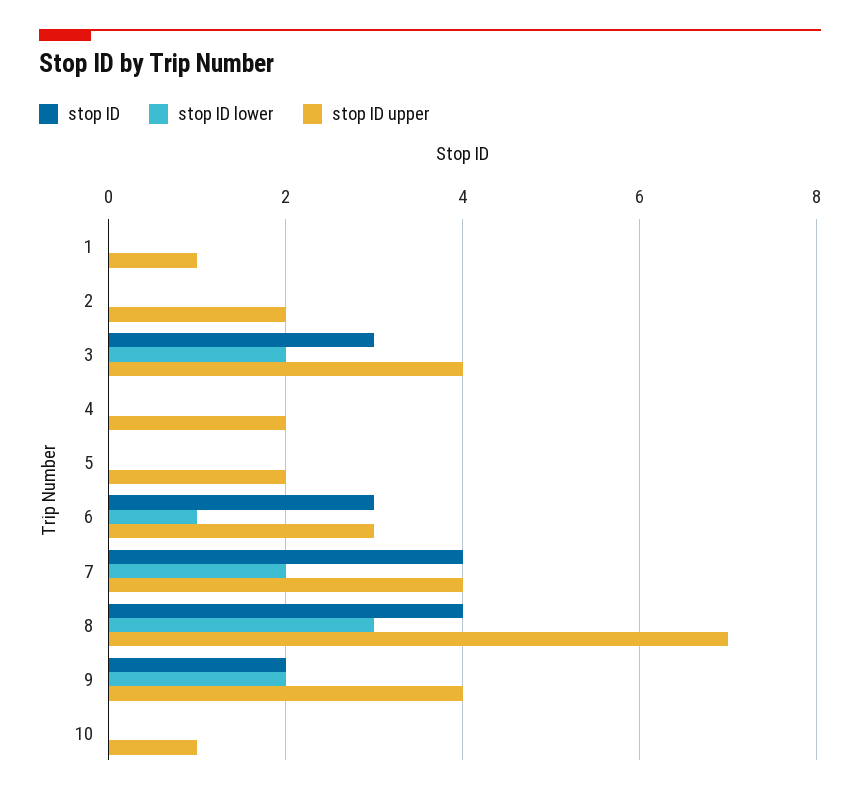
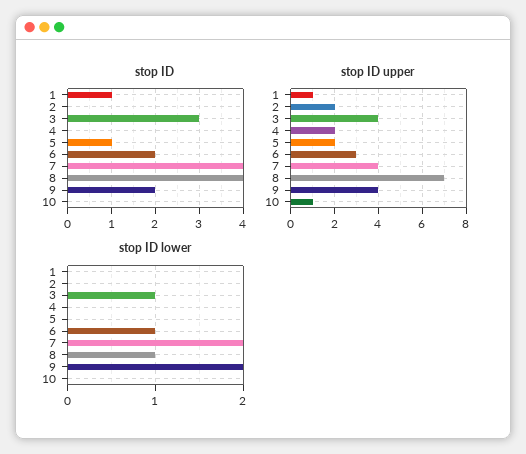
stop ID, 1: 0 -> 1
stop ID lower, 3: 2 -> 1
stop ID, 5: 0 -> 1
stop ID, 6: 3 -> 2
stop ID lower, 8: 3 -> 1

